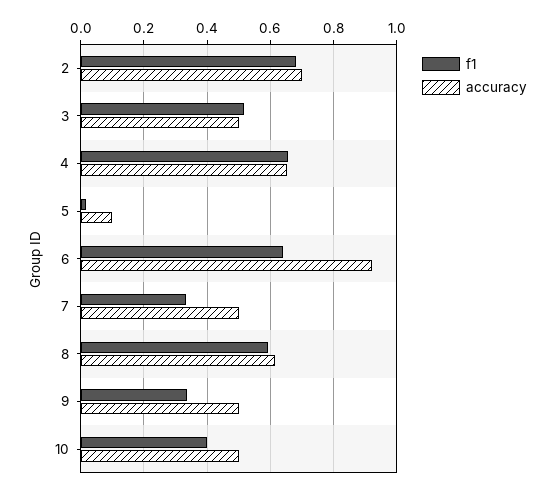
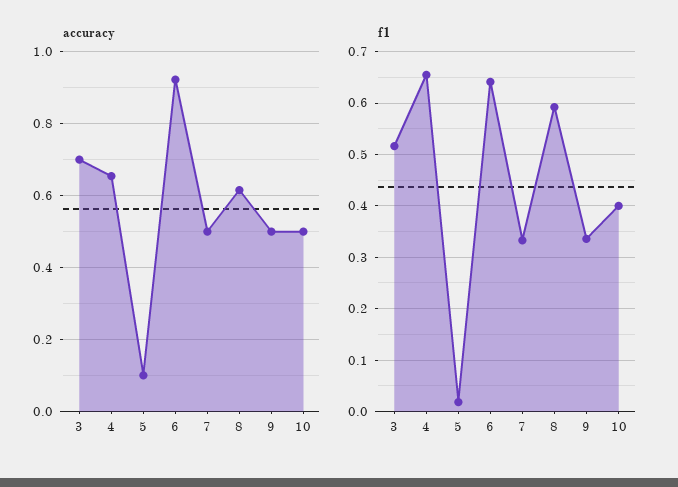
f1, 2: 0.68 -> none
accuracy, 2: 0.7 -> none
accuracy, 3: 0.5 -> 0.7

